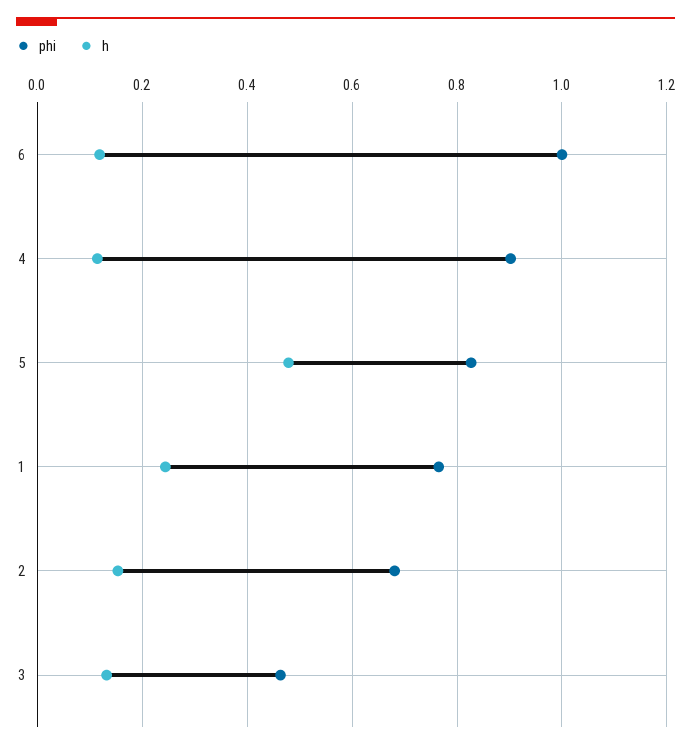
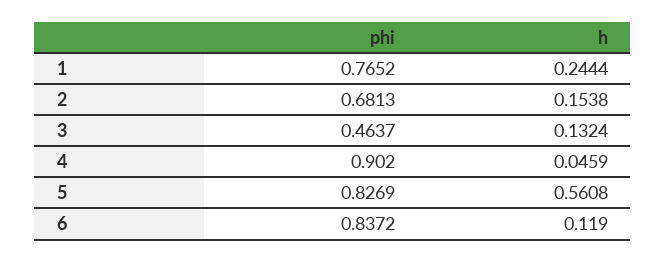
phi, 6: 1 -> 0.8372
h, 4: 0.12 -> 0.0459
h, 5: 0.48 -> 0.5608

